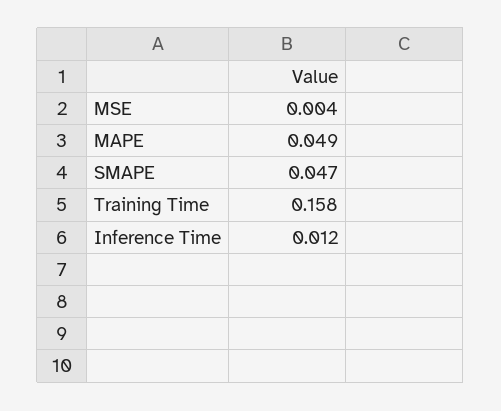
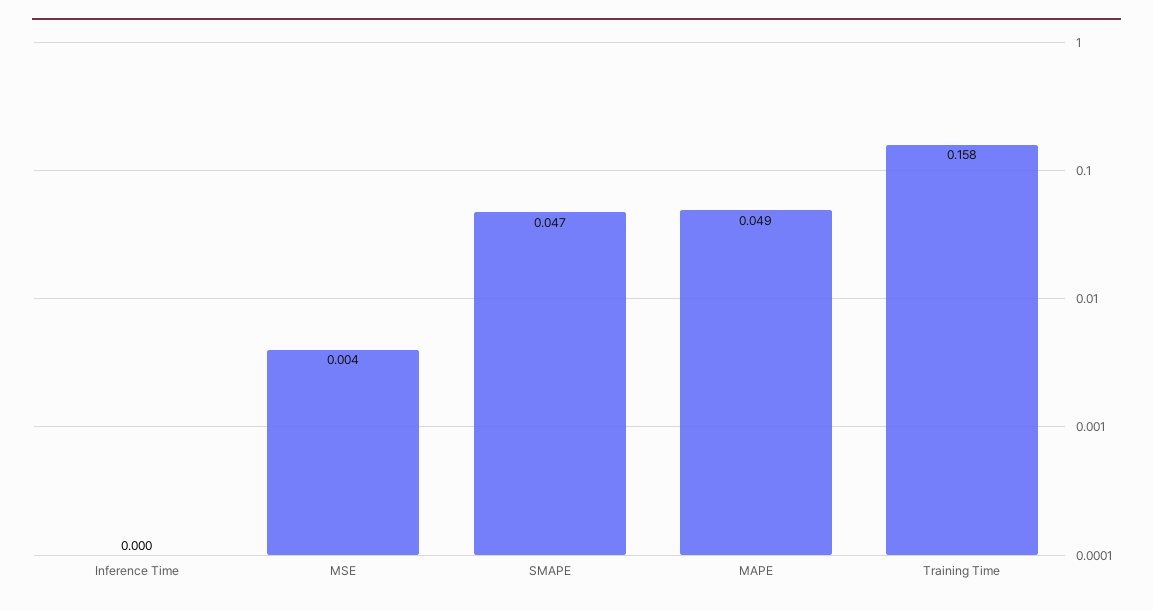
Inference Time: 0.012 -> 0

